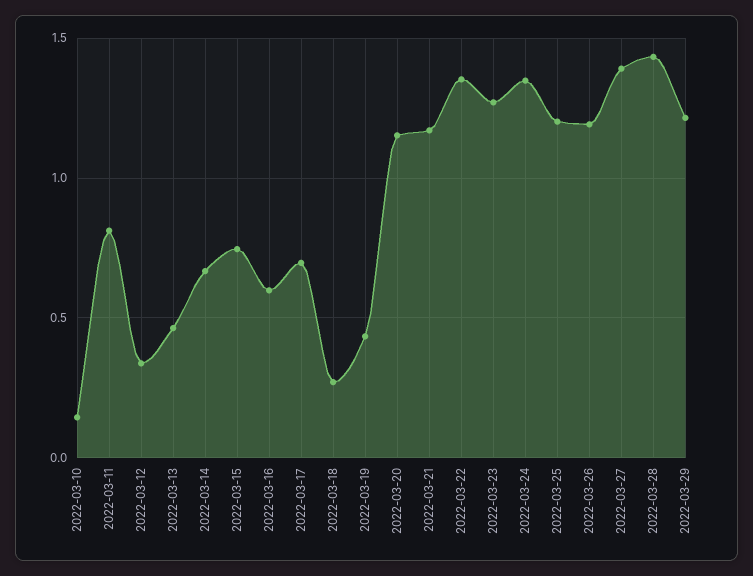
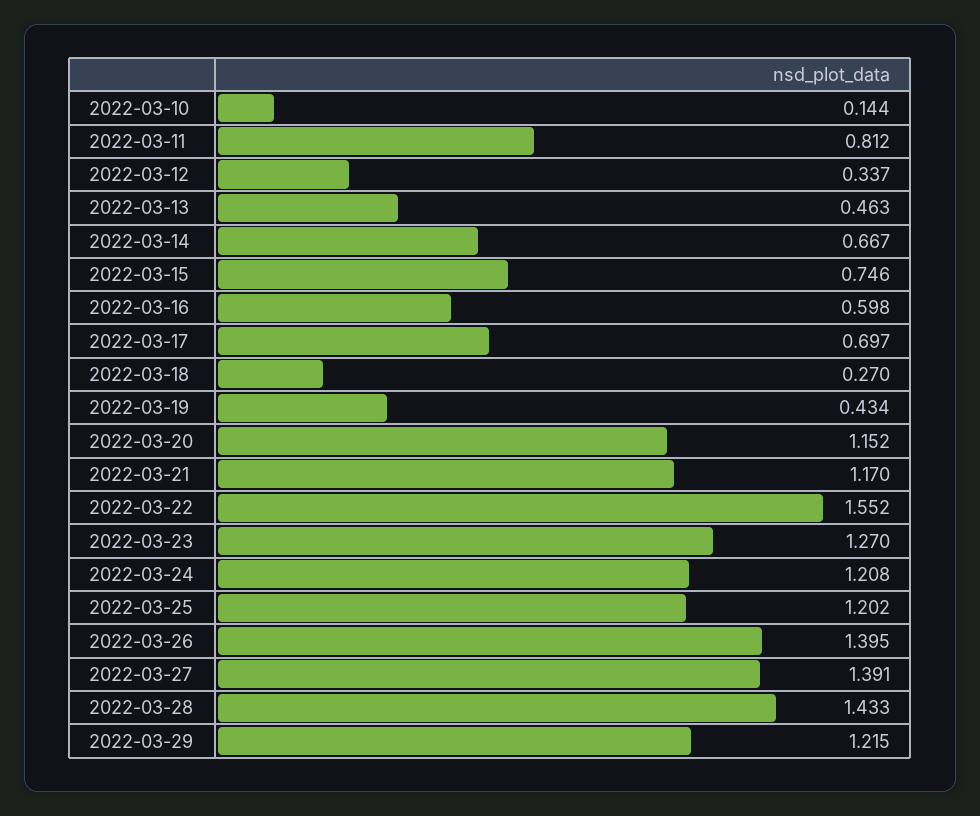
2022-03-22: 1.35 -> 1.552
2022-03-24: 1.35 -> 1.208
2022-03-26: 1.2 -> 1.395

